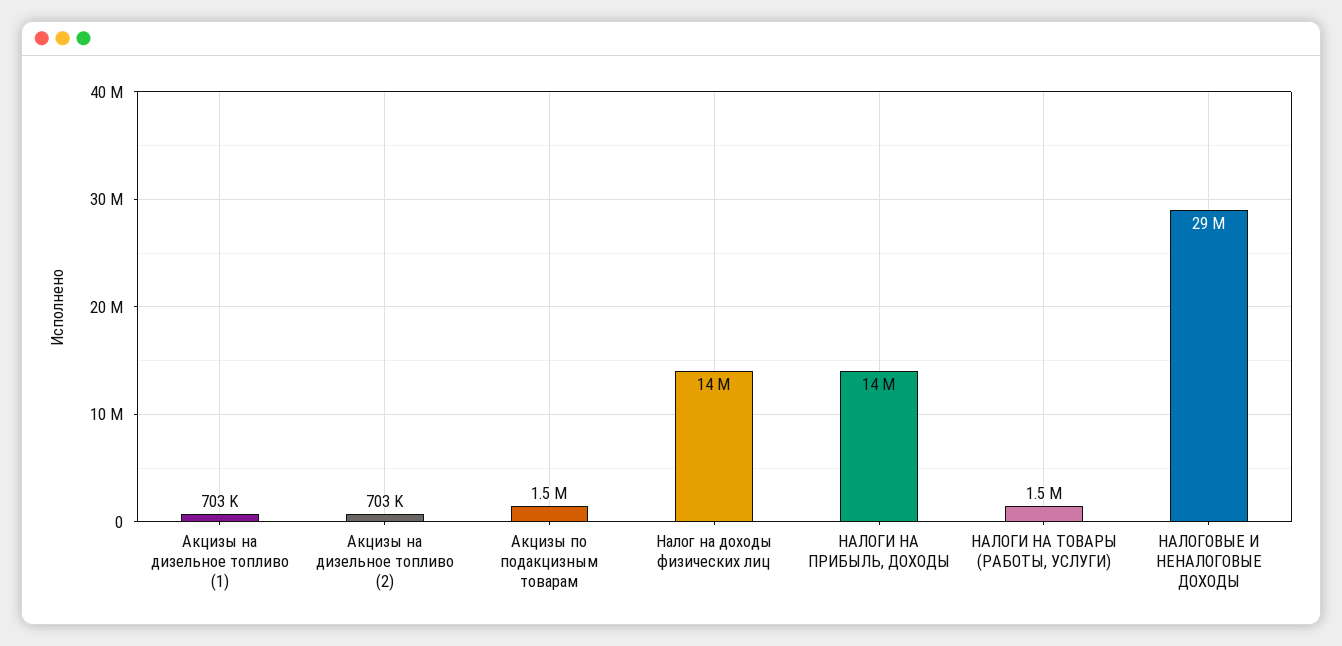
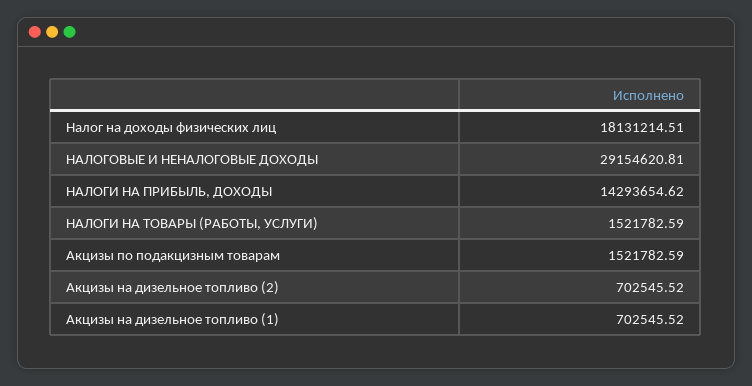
Налог на доходы физических лиц: 14000000 -> 18131214.51

